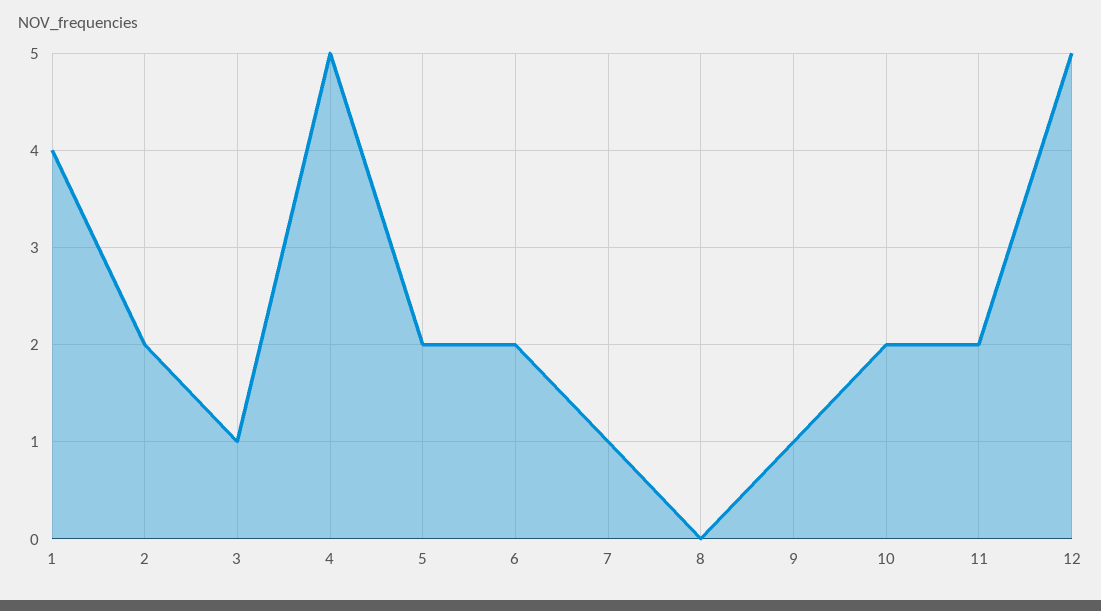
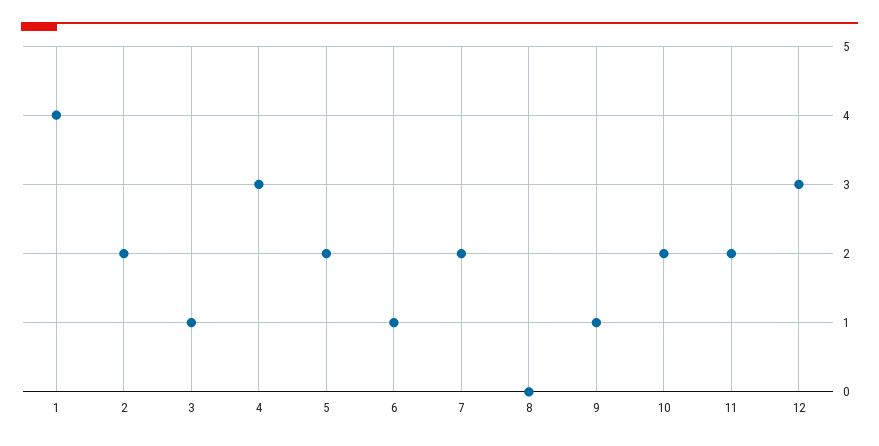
4: 5 -> 3
6: 2 -> 1
7: 1 -> 2
12: 5 -> 3

